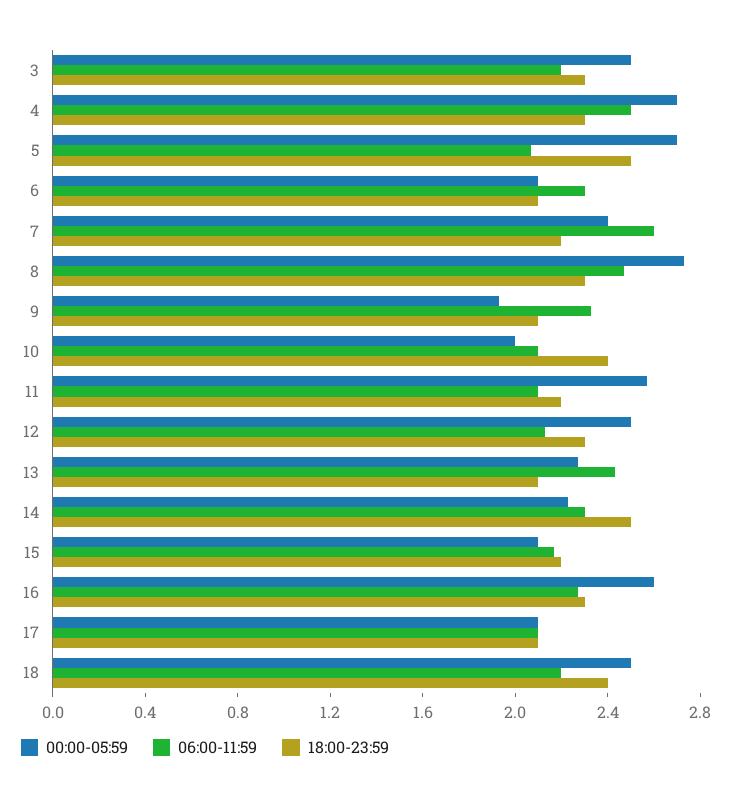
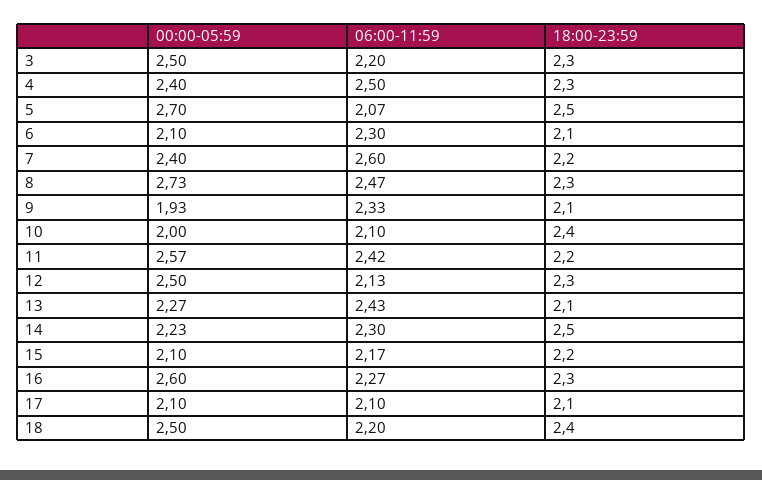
00:00-05:59, 4: 2.7 -> 2.4
06:00-11:59, 11: 2.1 -> 2.42

